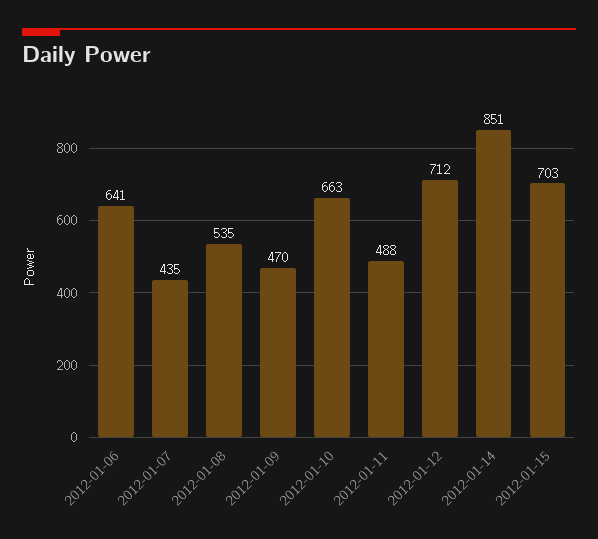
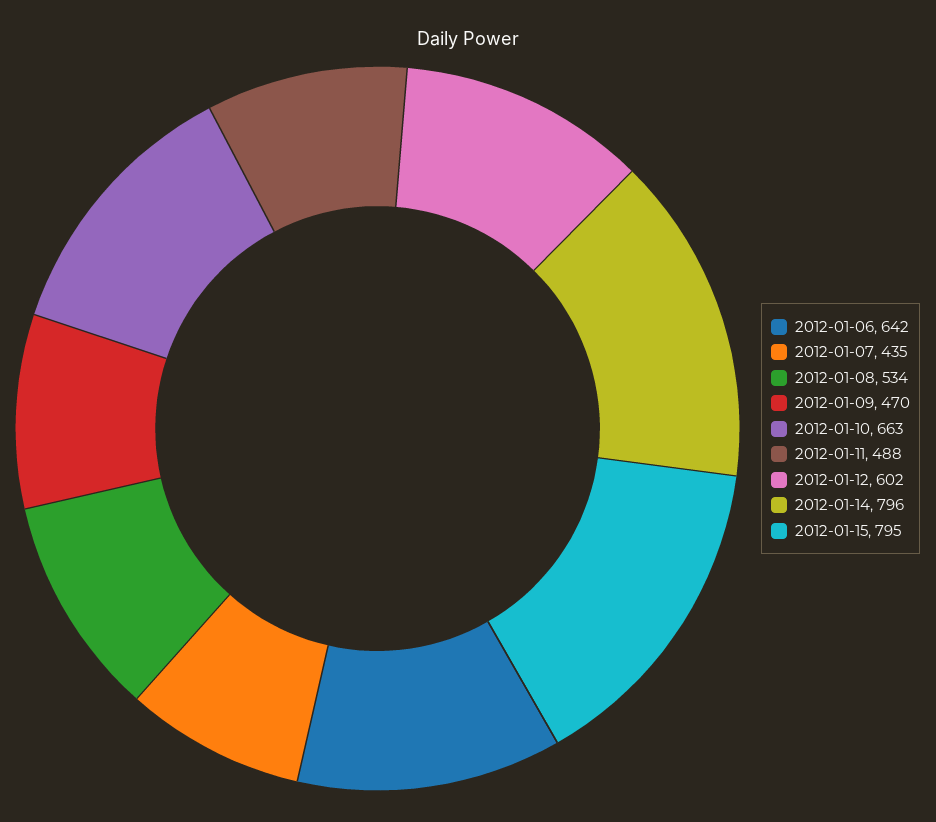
2012-01-06: 641 -> 642
2012-01-08: 535 -> 534
2012-01-12: 712 -> 602
2012-01-14: 851 -> 796
2012-01-15: 703 -> 795

